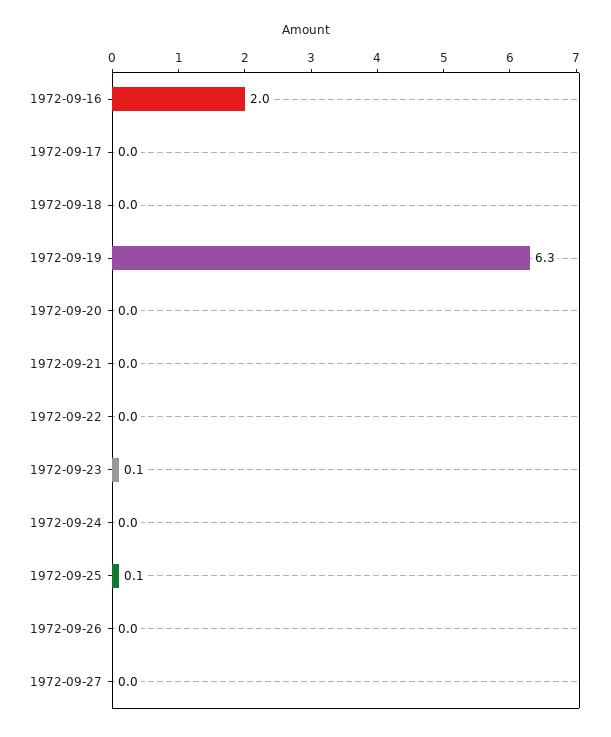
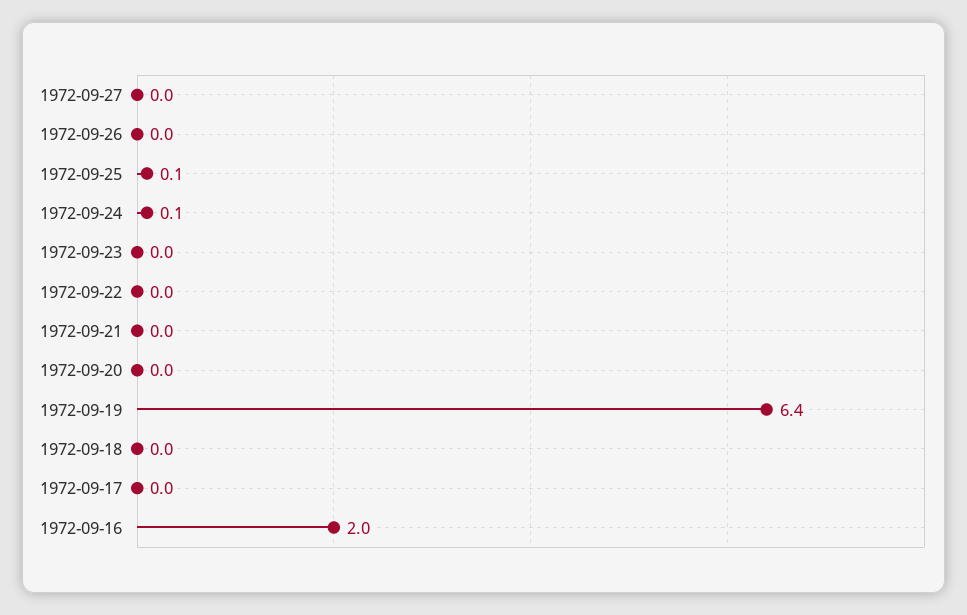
1972-09-19: 6.3 -> 6.4
1972-09-23: 0.1 -> 0
1972-09-24: 0 -> 0.1

